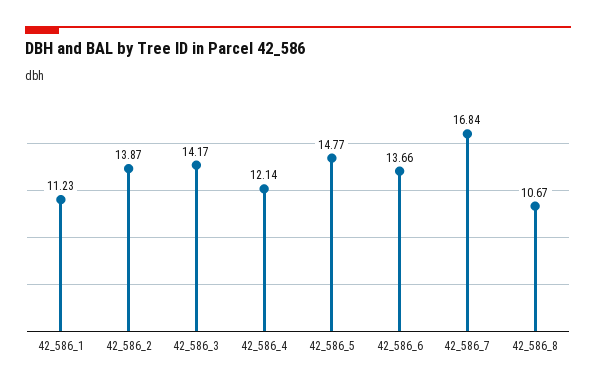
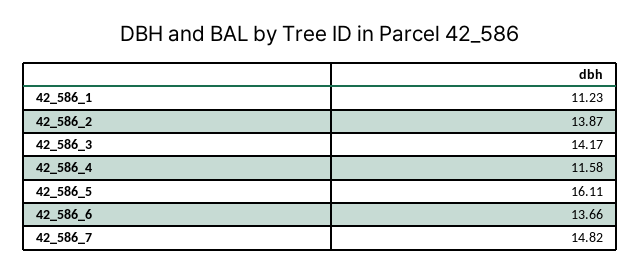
42_586_4: 12.14 -> 11.58
42_586_5: 14.77 -> 16.11
42_586_7: 16.84 -> 14.82
42_586_8: 10.67 -> none

